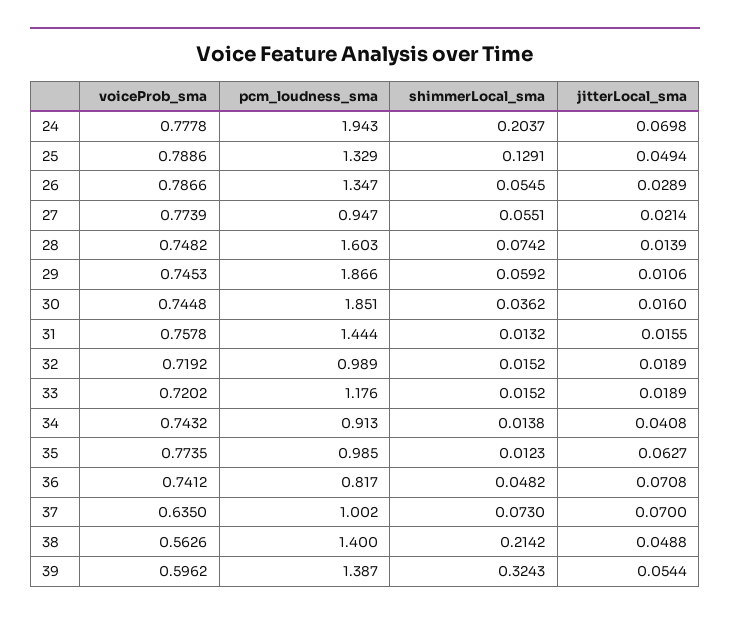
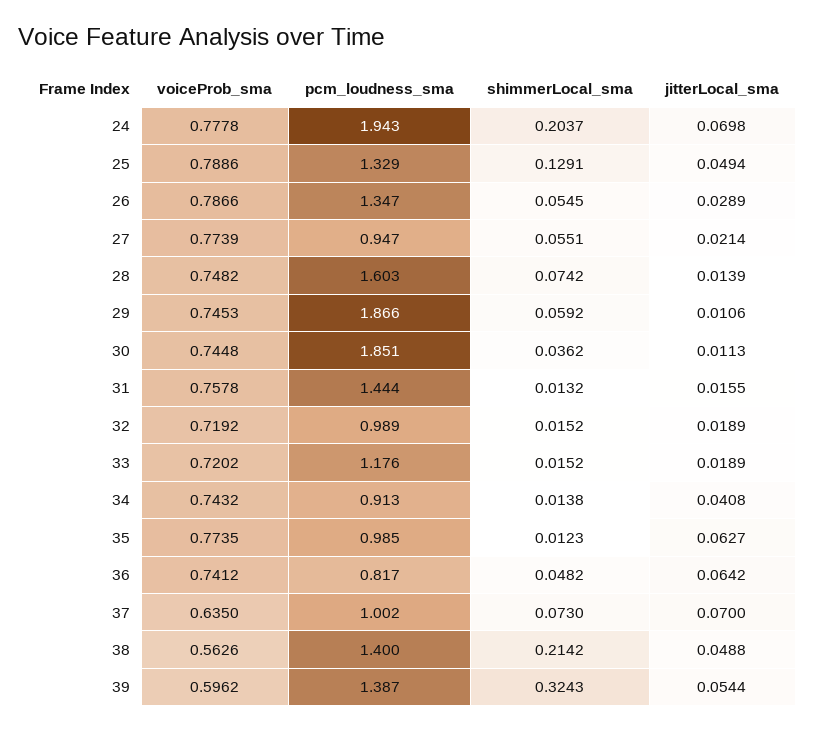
jitterLocal_sma, 30: 0.016 -> 0.0113
jitterLocal_sma, 36: 0.0708 -> 0.0642

